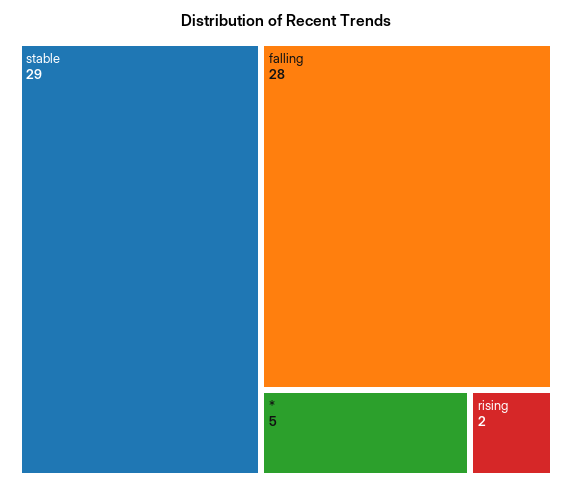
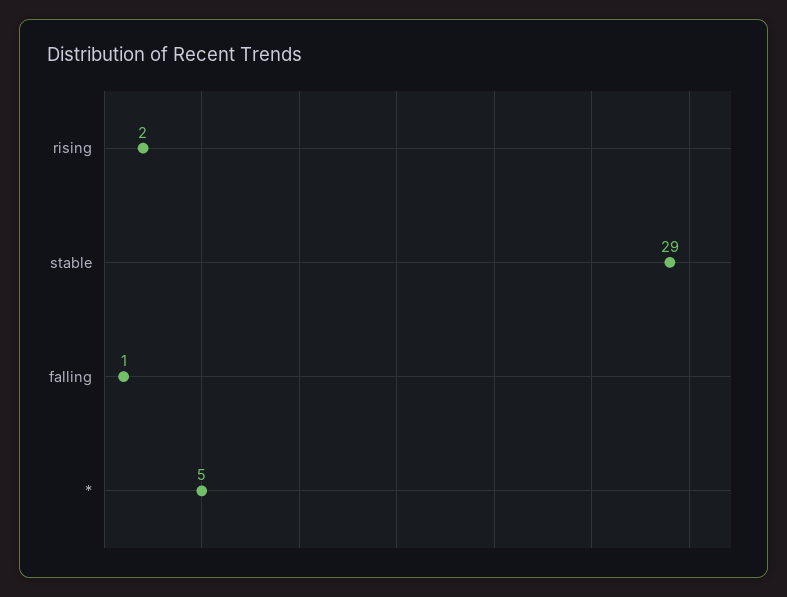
falling: 28 -> 1

